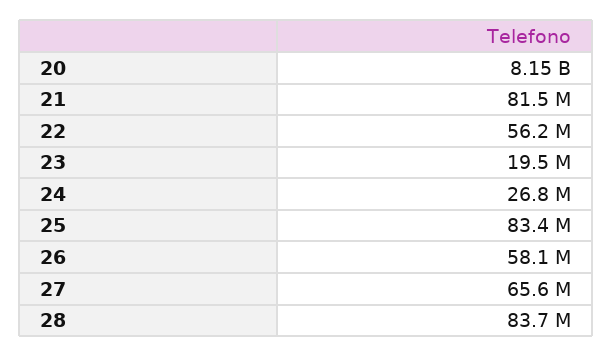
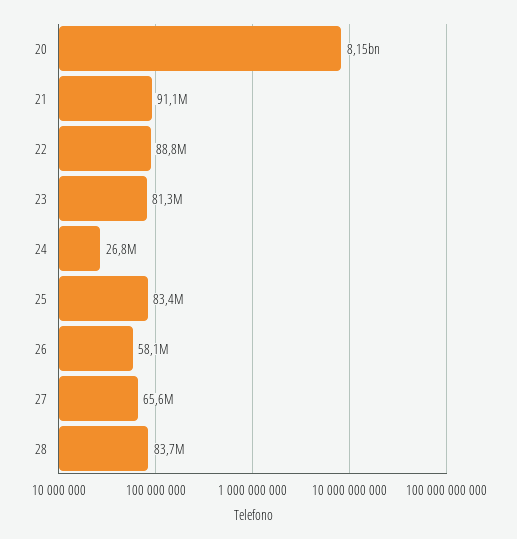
21: 81500000 -> 91100000
22: 56200000 -> 88800000
23: 19500000 -> 81300000

